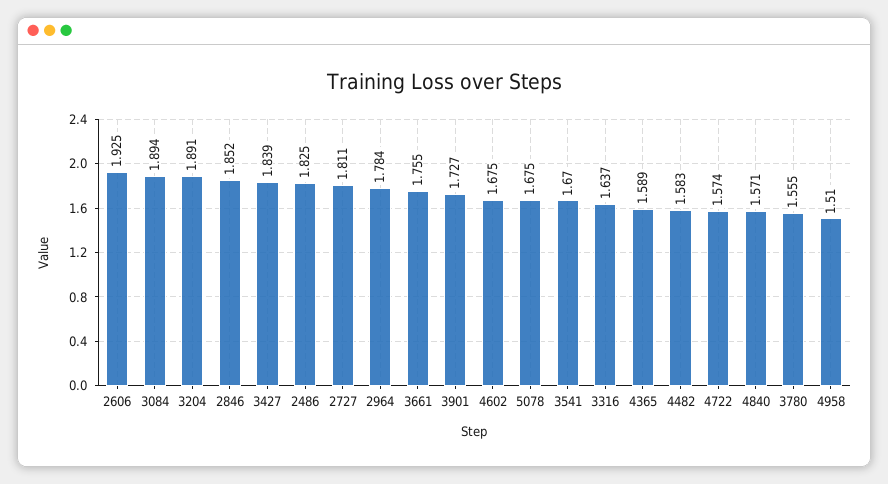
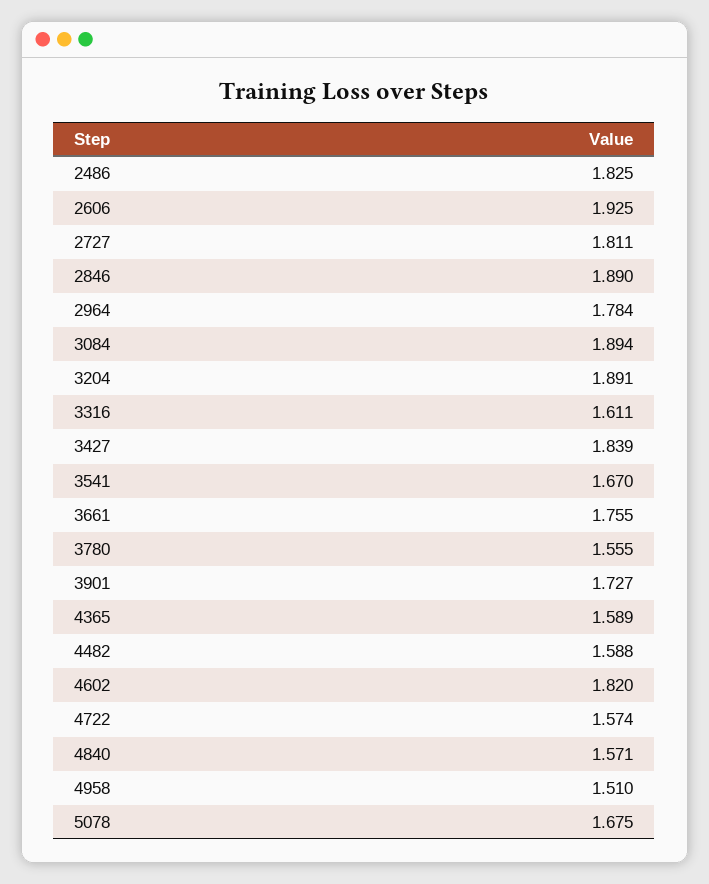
2846: 1.852 -> 1.89
4602: 1.675 -> 1.82
3316: 1.637 -> 1.611
4482: 1.583 -> 1.588

